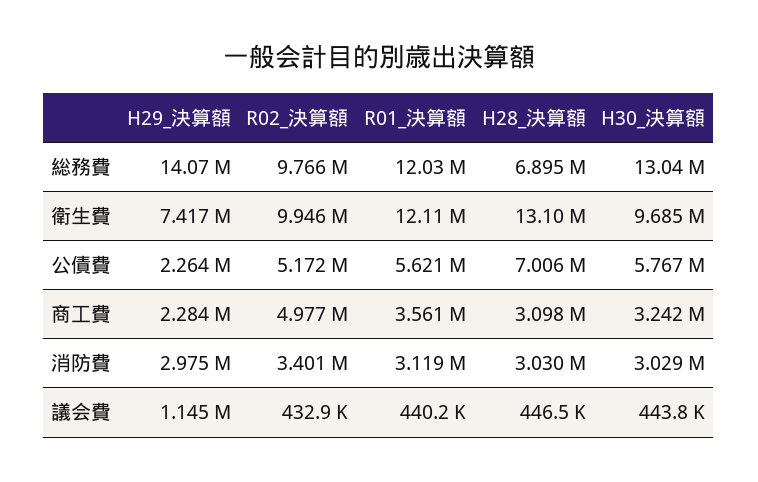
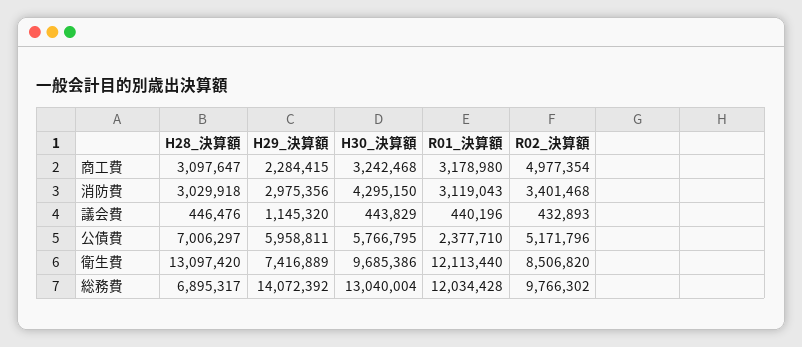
R02_決算額, 衛生費: 9946000 -> 8506820
H29_決算額, 公債費: 2264000 -> 5958811
R01_決算額, 公債費: 5621000 -> 2377710
R01_決算額, 商工費: 3561000 -> 3178980
H30_決算額, 消防費: 3029000 -> 4295150

